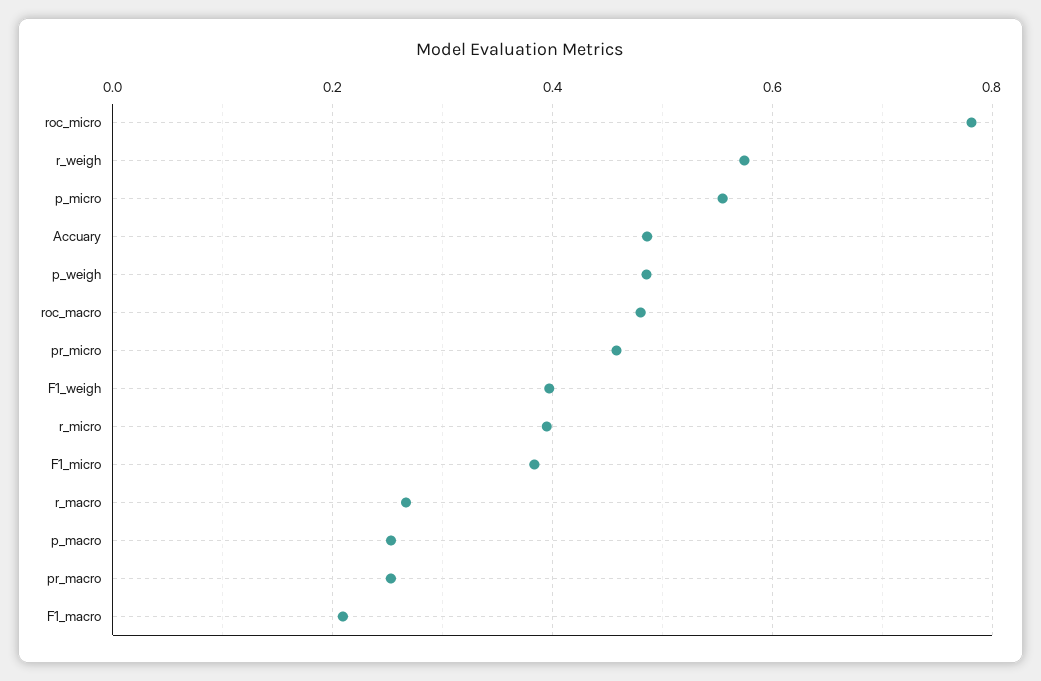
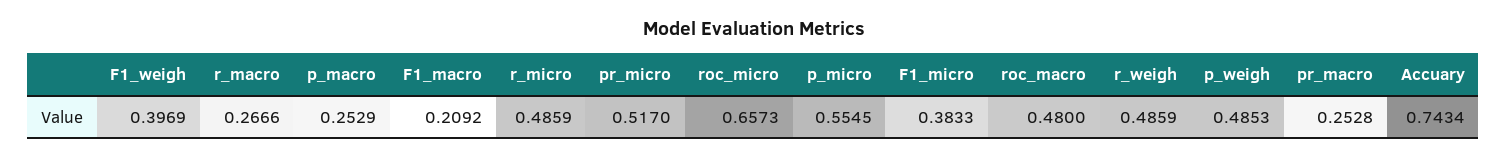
roc_micro: 0.78 -> 0.6573
r_weigh: 0.58 -> 0.4859
Accuary: 0.48 -> 0.7434
pr_micro: 0.46 -> 0.517
r_micro: 0.4 -> 0.4859

